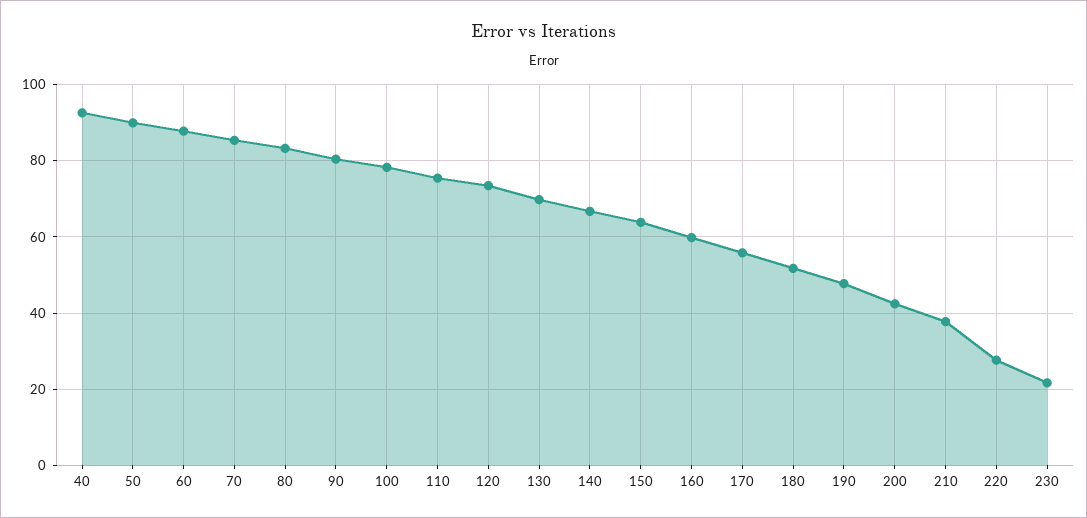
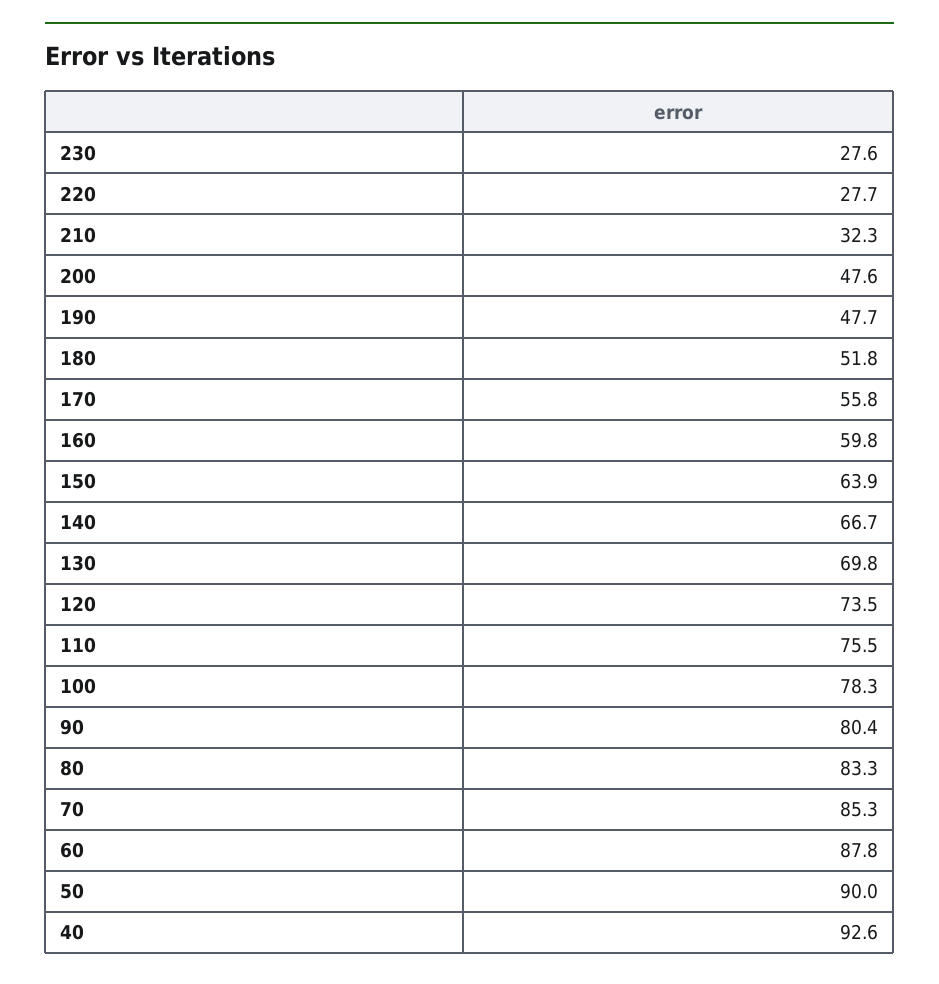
200: 42 -> 47.6
210: 38 -> 32.3
230: 22 -> 27.6

